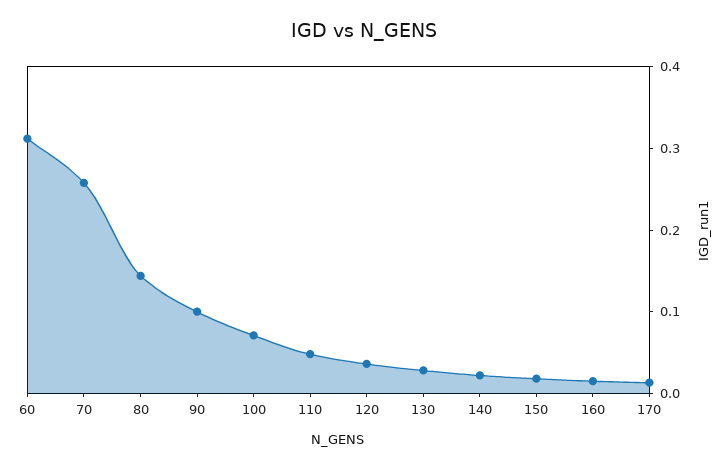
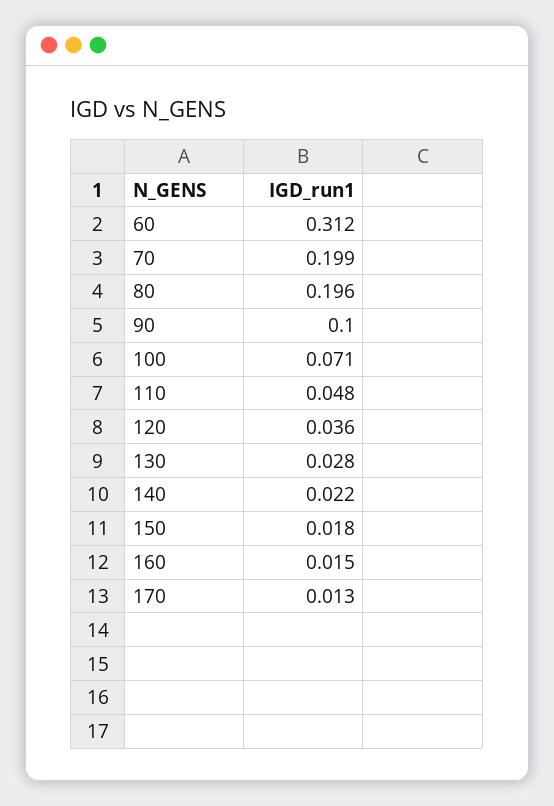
70: 0.26 -> 0.199
80: 0.14 -> 0.196

